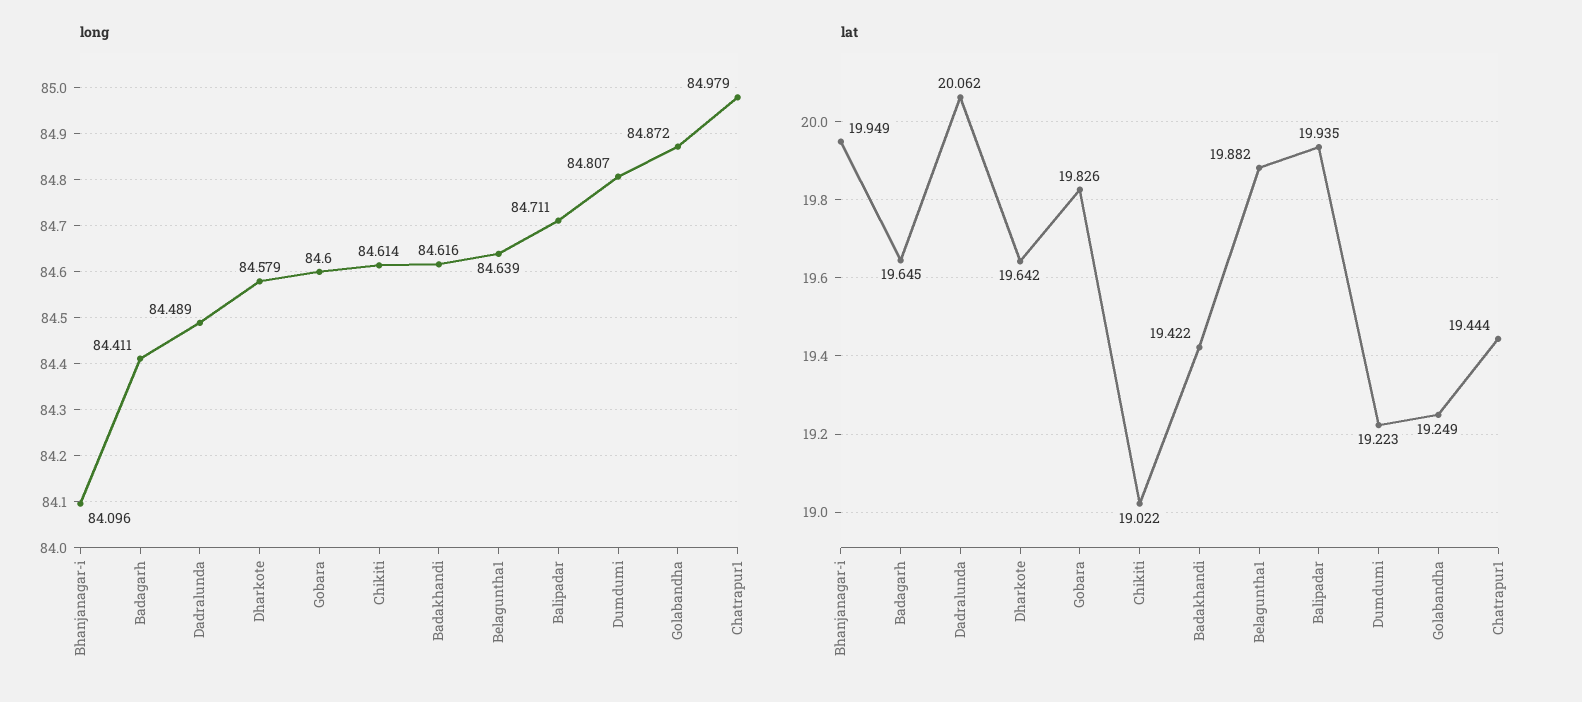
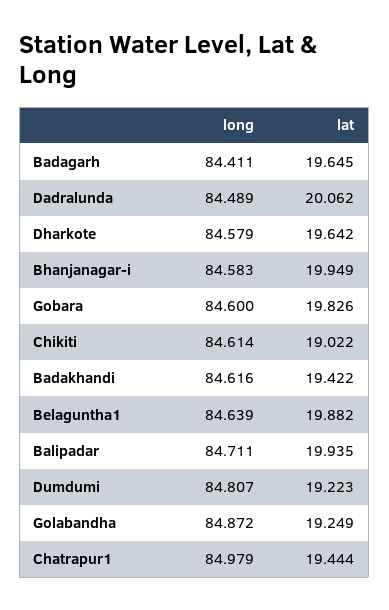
long, Bhanjanagar-i: 84.096 -> 84.583

